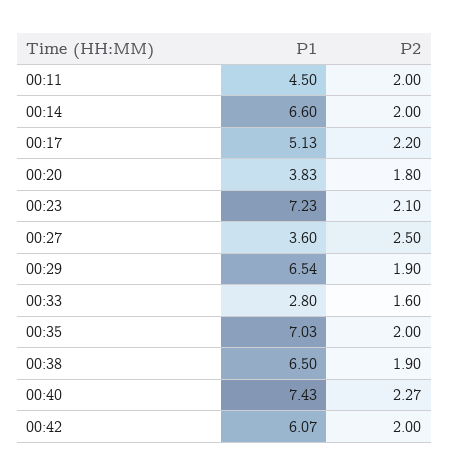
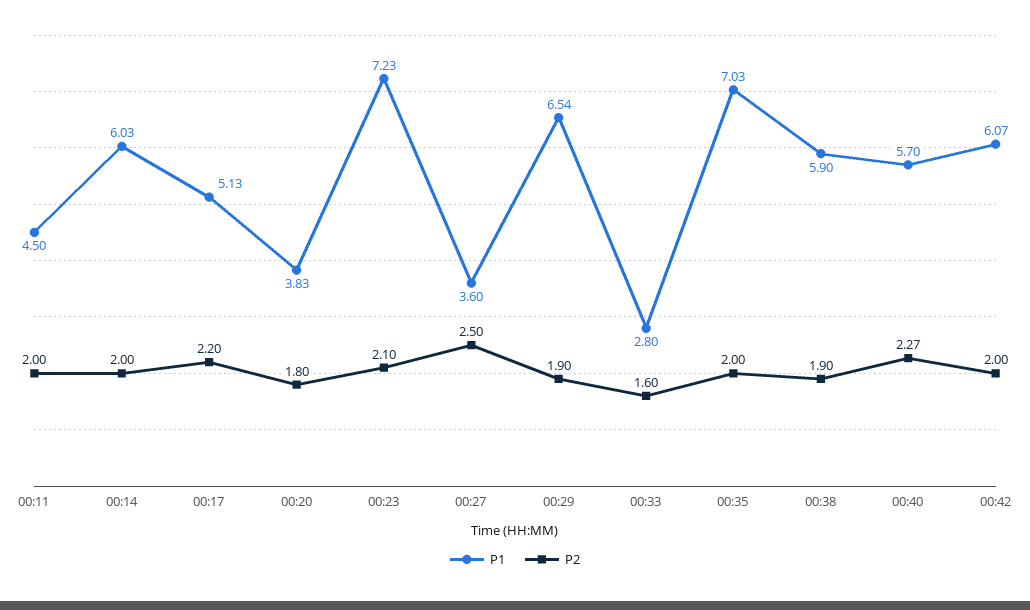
P1, 00:14: 6.6 -> 6.03
P1, 00:38: 6.5 -> 5.9
P1, 00:40: 7.43 -> 5.7

